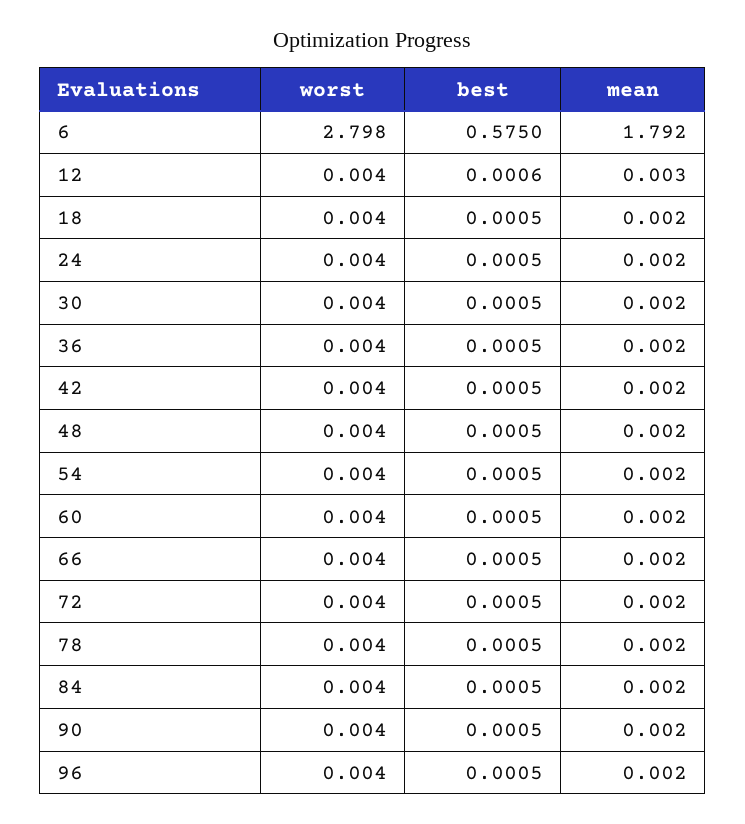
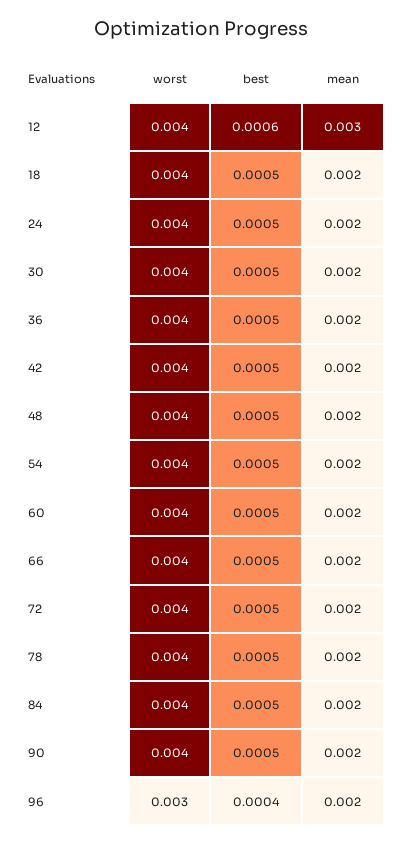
worst, 6: 2.798 -> none
best, 6: 0.575 -> none
mean, 6: 1.792 -> none
worst, 96: 0.004 -> 0.003
best, 96: 0.0005 -> 0.0004

